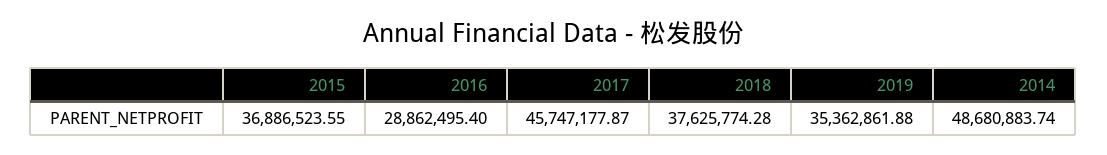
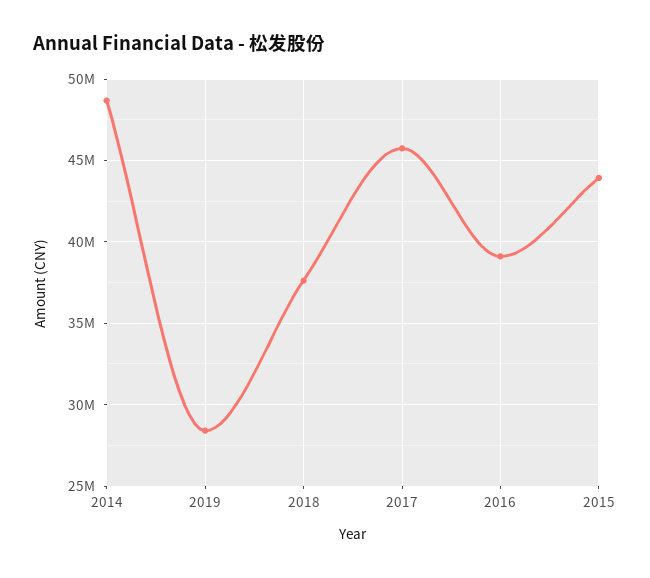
2015: 36886523.55 -> 44000000
2016: 28862495.4 -> 39000000
2019: 35362861.88 -> 28500000

